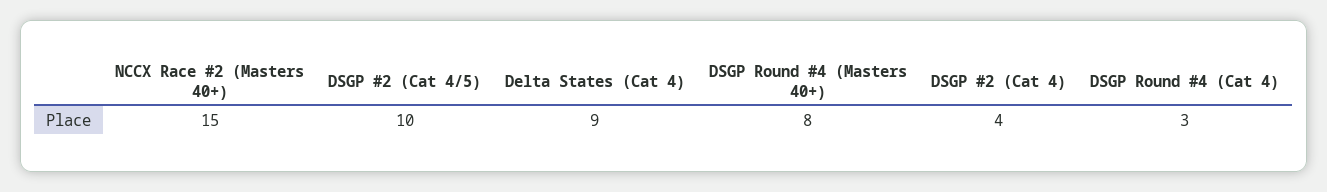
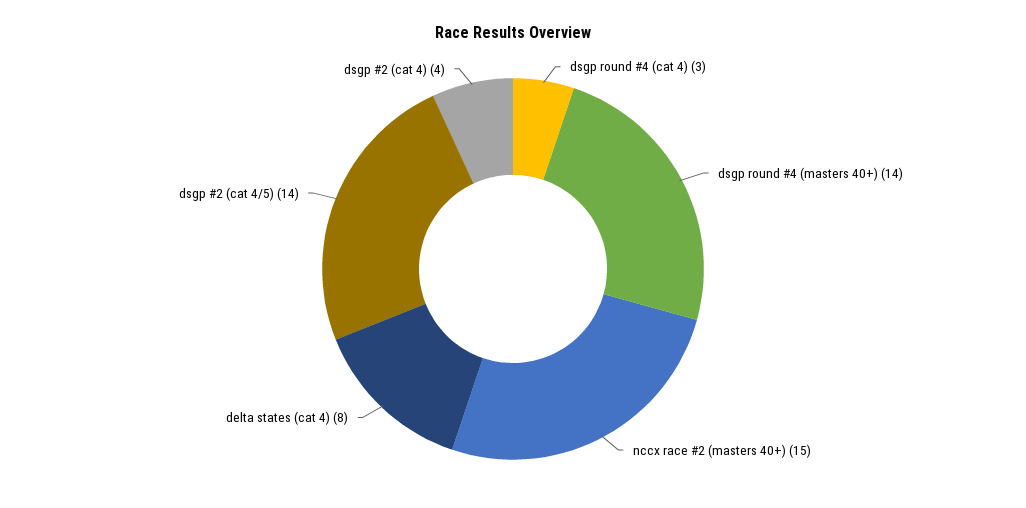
DSGP #2 (Cat 4/5): 10 -> 14
Delta States (Cat 4): 9 -> 8
DSGP Round #4 (Masters 40+): 8 -> 14

